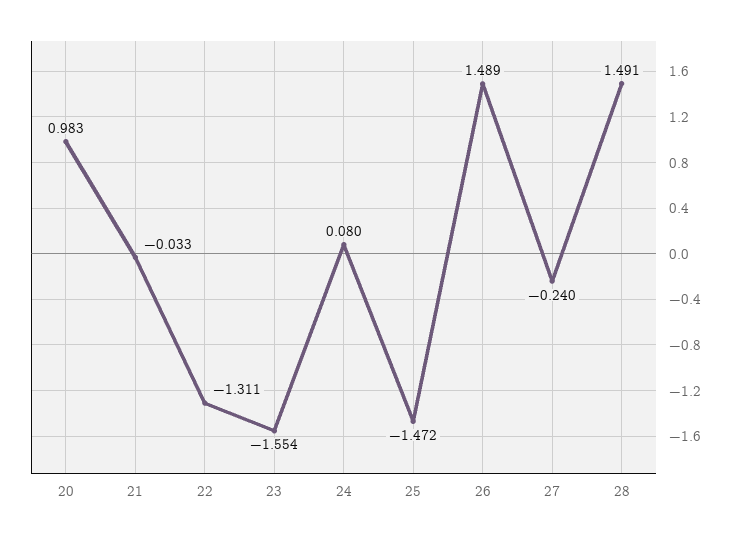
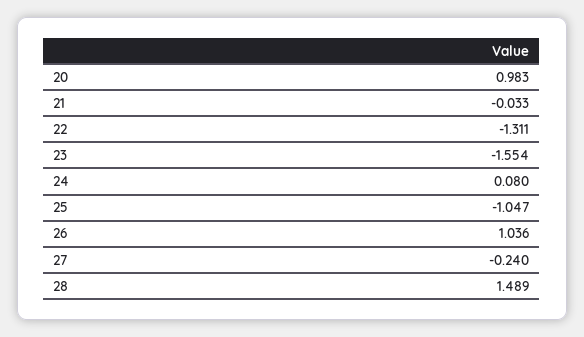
25: -1.472 -> -1.047
26: 1.489 -> 1.036
28: 1.491 -> 1.489

